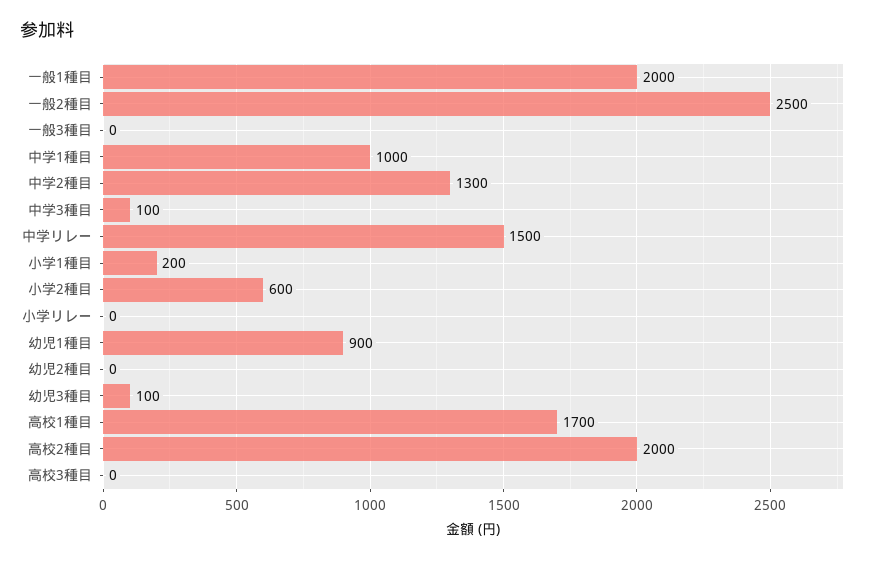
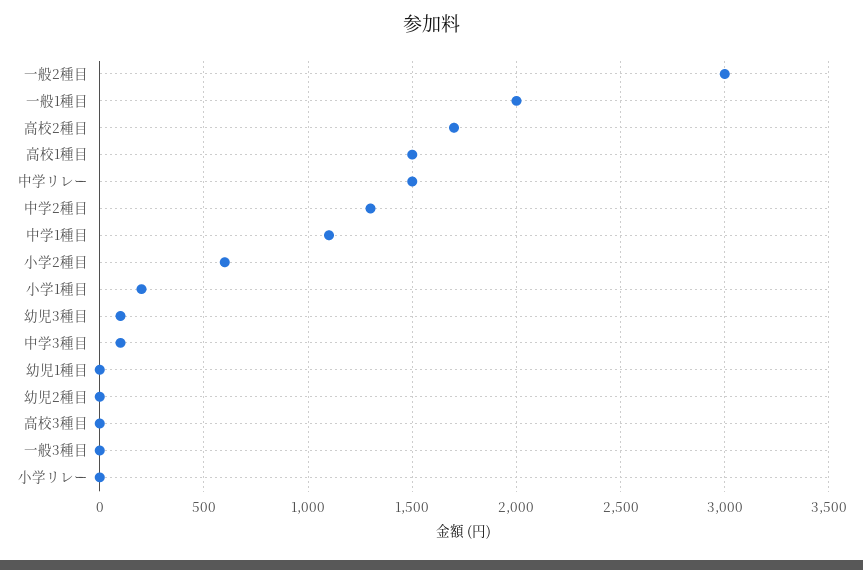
一般2種目: 2500 -> 3000
中学1種目: 1000 -> 1100
幼児1種目: 900 -> 0
高校1種目: 1700 -> 1500
高校2種目: 2000 -> 1700

